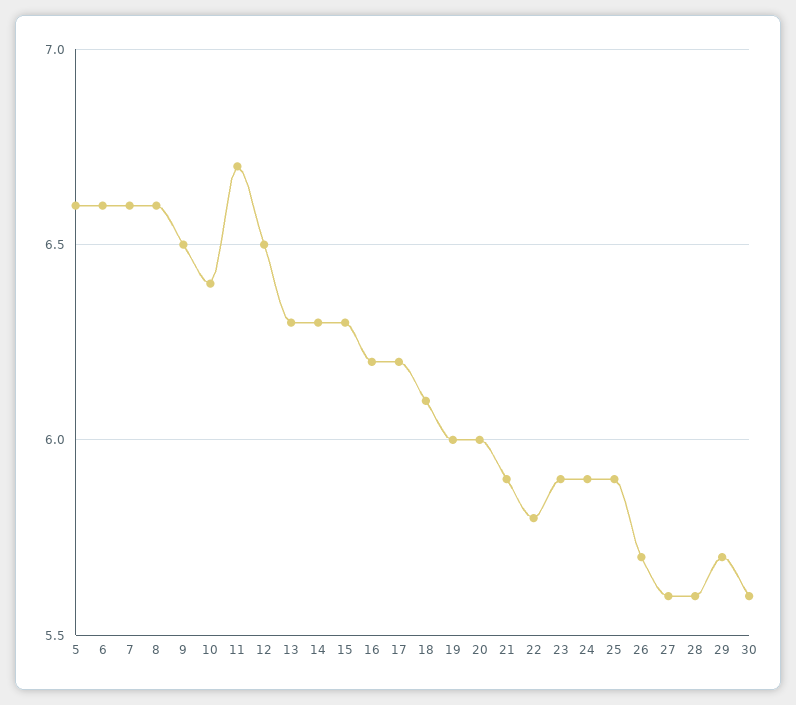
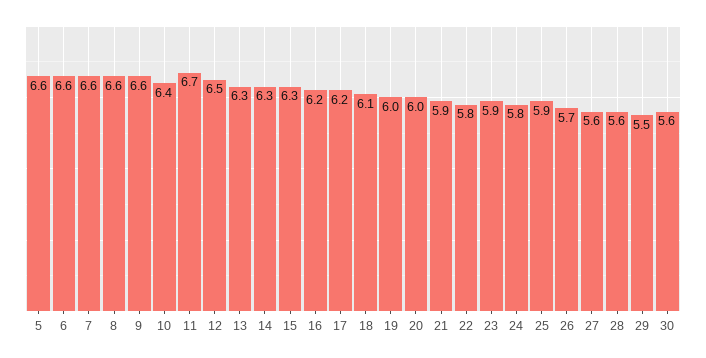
9: 6.5 -> 6.6
24: 5.9 -> 5.8
29: 5.7 -> 5.5

